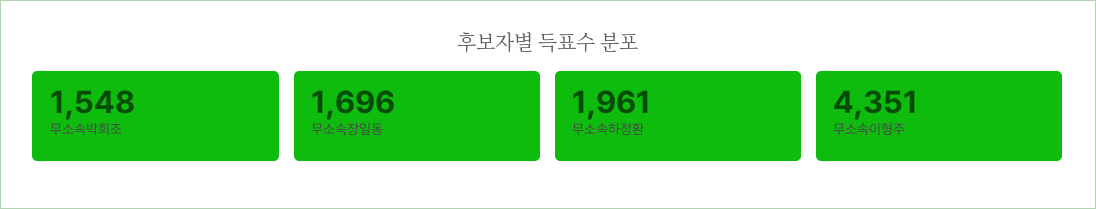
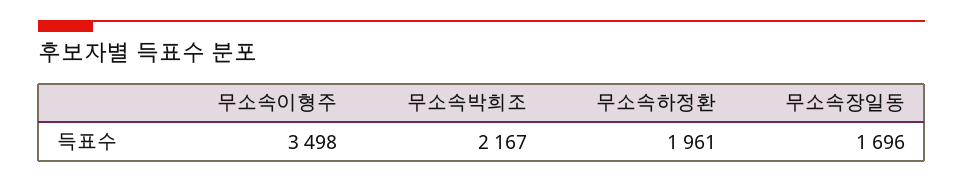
무소속박희조: 1548 -> 2167
무소속이형주: 4351 -> 3498

